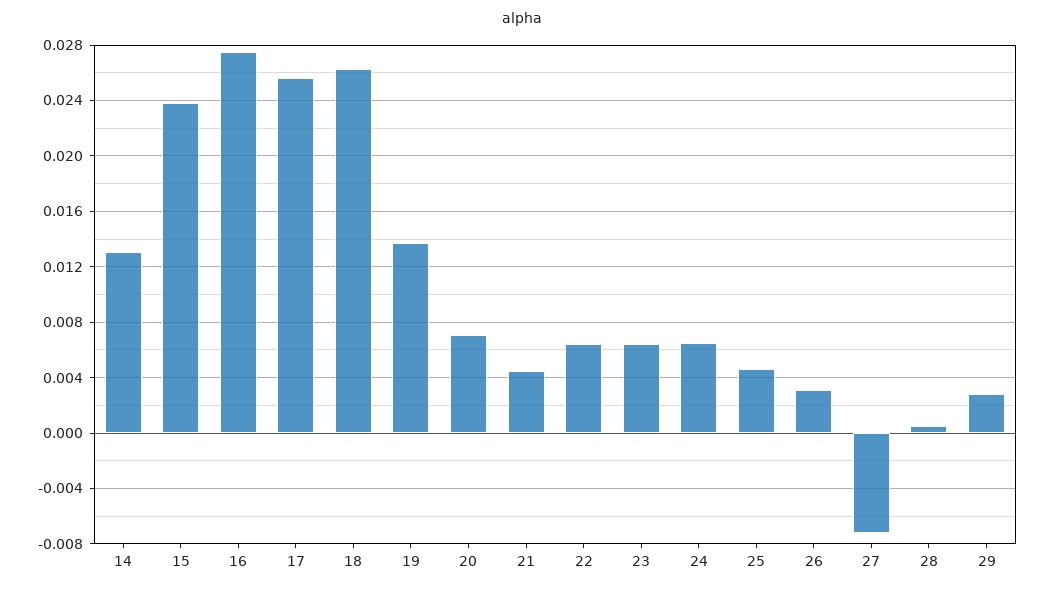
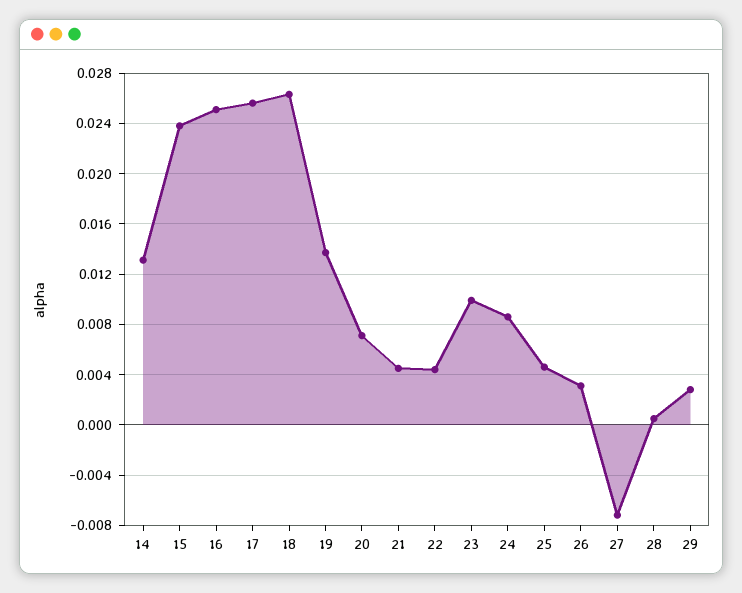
16: 0.0275 -> 0.025
22: 0.0065 -> 0.0045
23: 0.0065 -> 0.01
24: 0.0065 -> 0.0085

